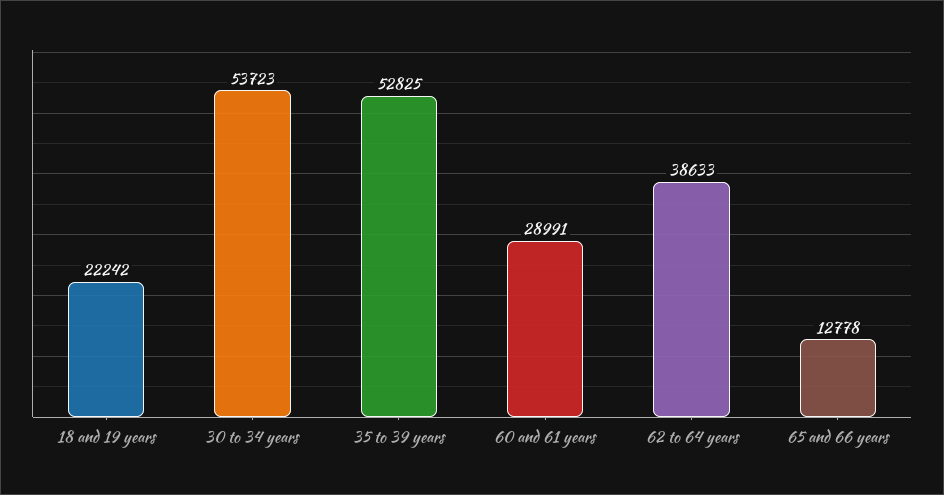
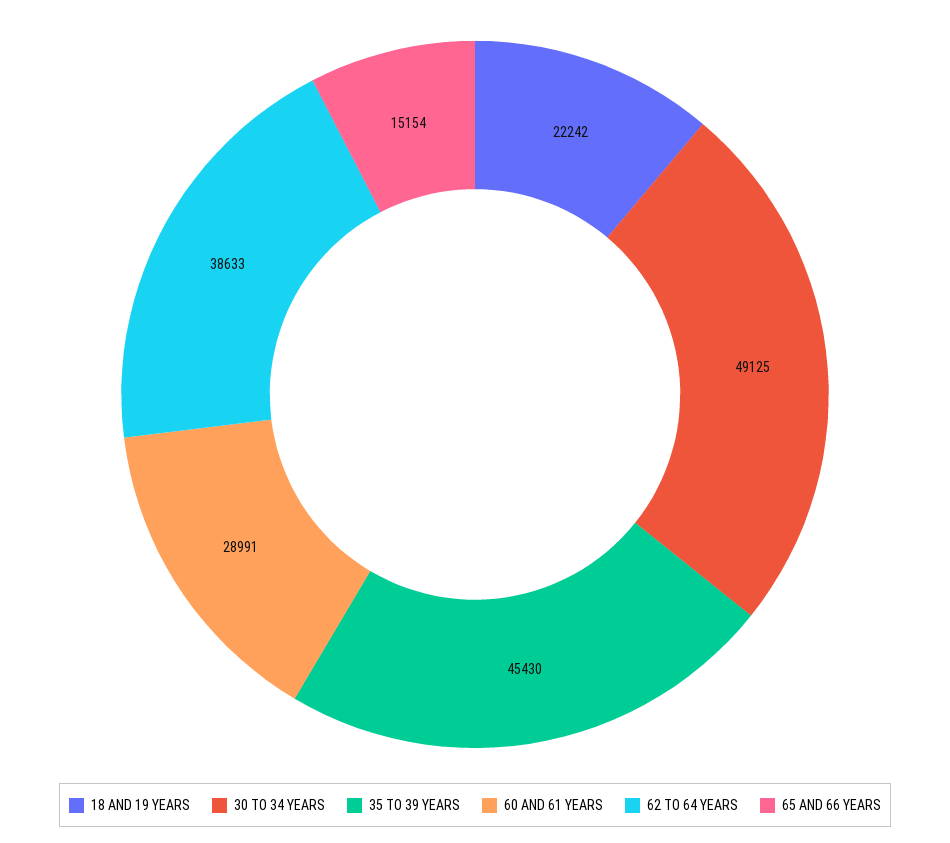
30 to 34 years: 53723 -> 49125
35 to 39 years: 52825 -> 45430
65 and 66 years: 12778 -> 15154

